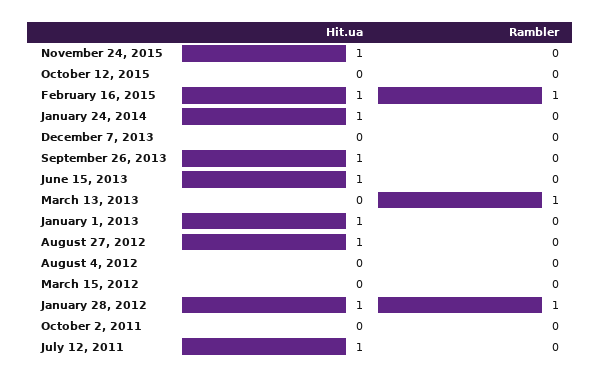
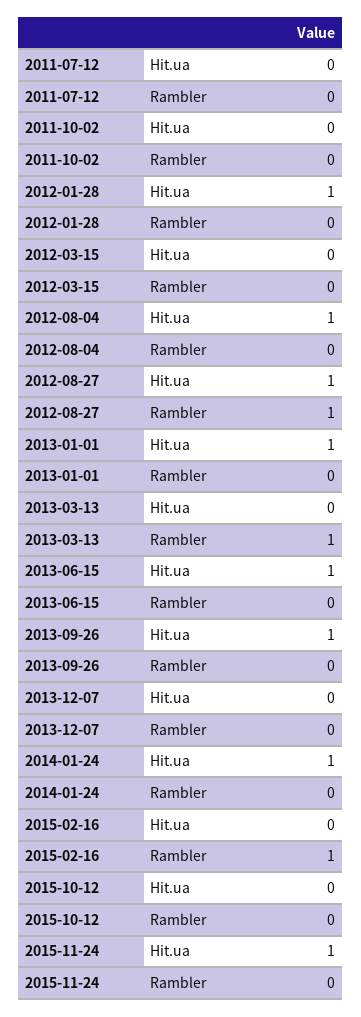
Hit.ua, February 16, 2015: 1 -> 0
Rambler, August 27, 2012: 0 -> 1
Hit.ua, August 4, 2012: 0 -> 1
Rambler, January 28, 2012: 1 -> 0
Hit.ua, July 12, 2011: 1 -> 0

